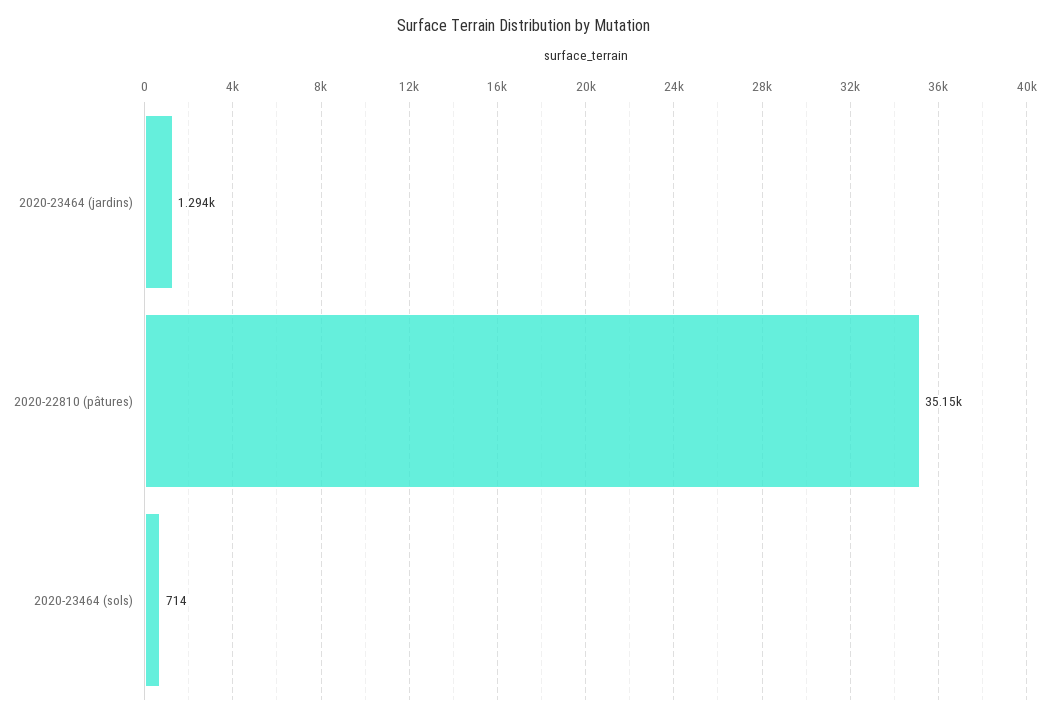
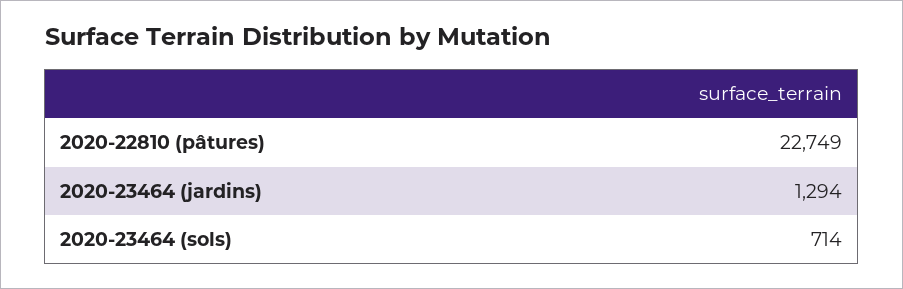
2020-22810 (pâtures): 35150 -> 22749

